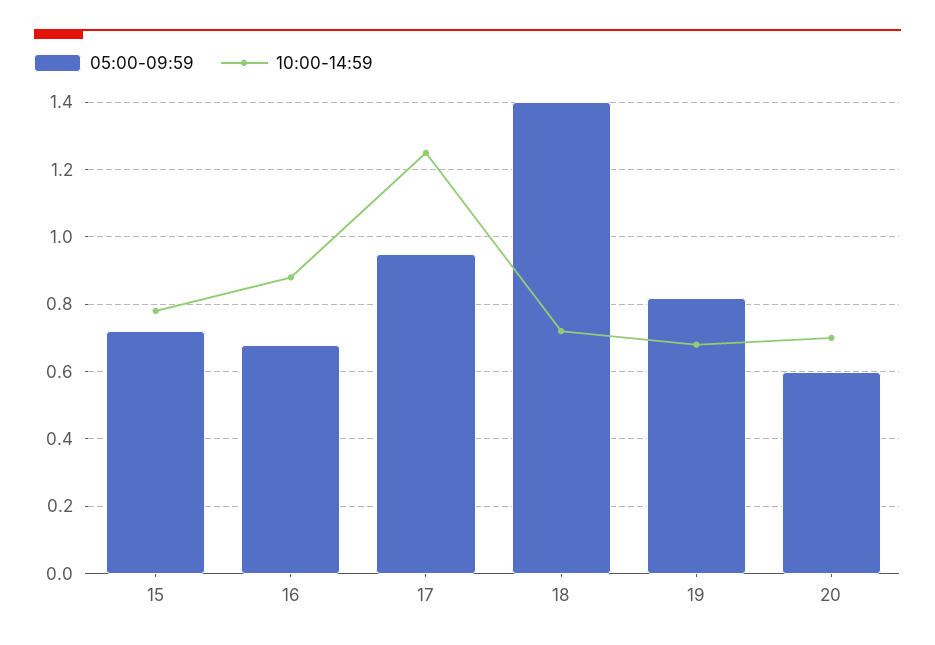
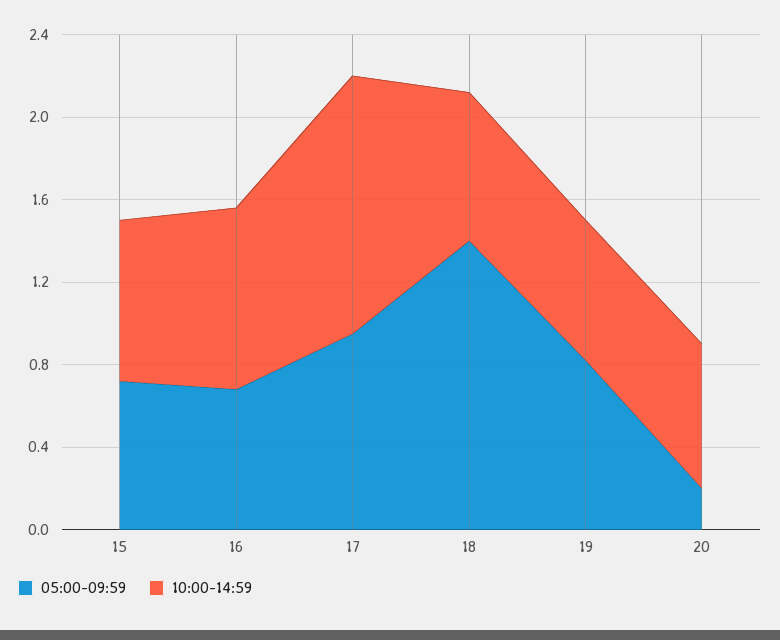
05:00-09:59, 20: 0.6 -> 0.2

